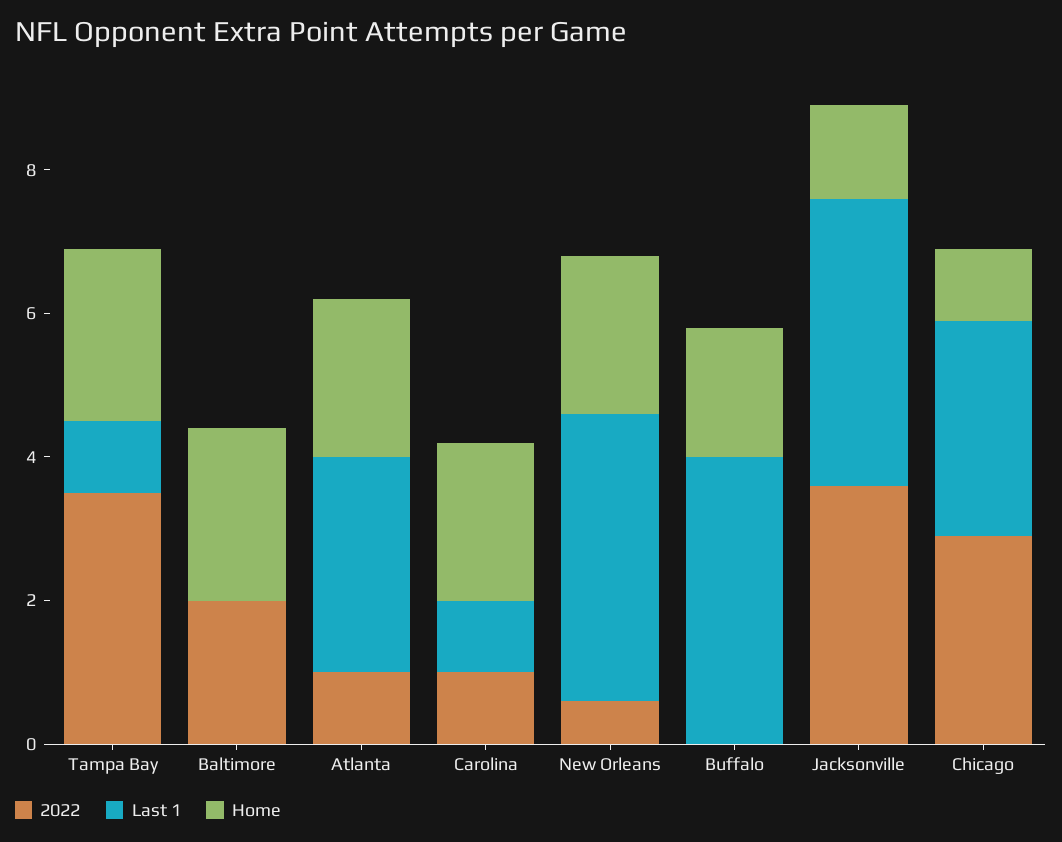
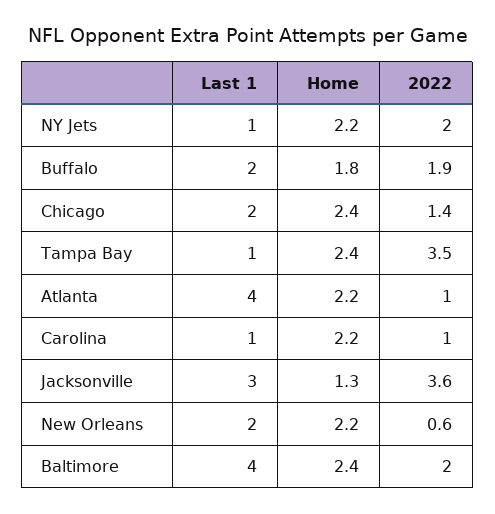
Last 1, Baltimore: 0 -> 4
Last 1, Atlanta: 3 -> 4
Last 1, New Orleans: 4 -> 2
2022, Buffalo: 0 -> 1.9
Last 1, Buffalo: 4 -> 2
Last 1, Jacksonville: 4 -> 3
2022, Chicago: 3 -> 1.4
Last 1, Chicago: 3 -> 2
Home, Chicago: 1 -> 2.4
Last 1, NY Jets: none -> 1
Home, NY Jets: none -> 2.2
2022, NY Jets: none -> 2

